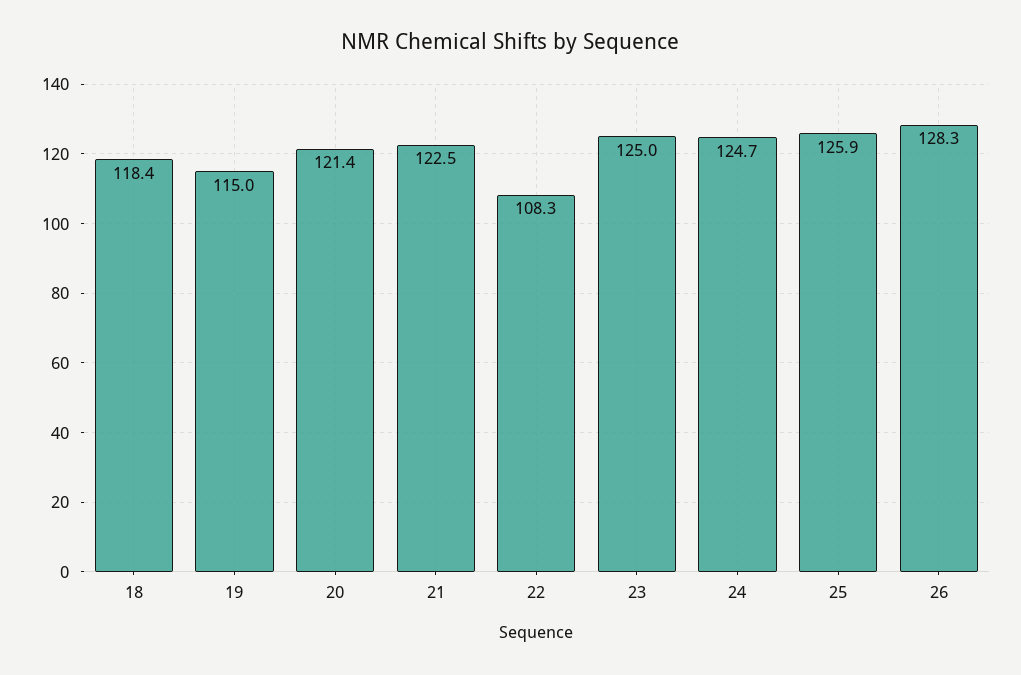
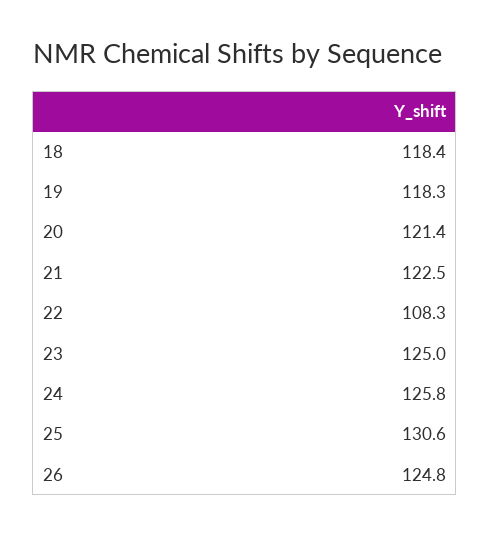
19: 115 -> 118.3
24: 124.7 -> 125.8
25: 125.9 -> 130.6
26: 128.3 -> 124.8

